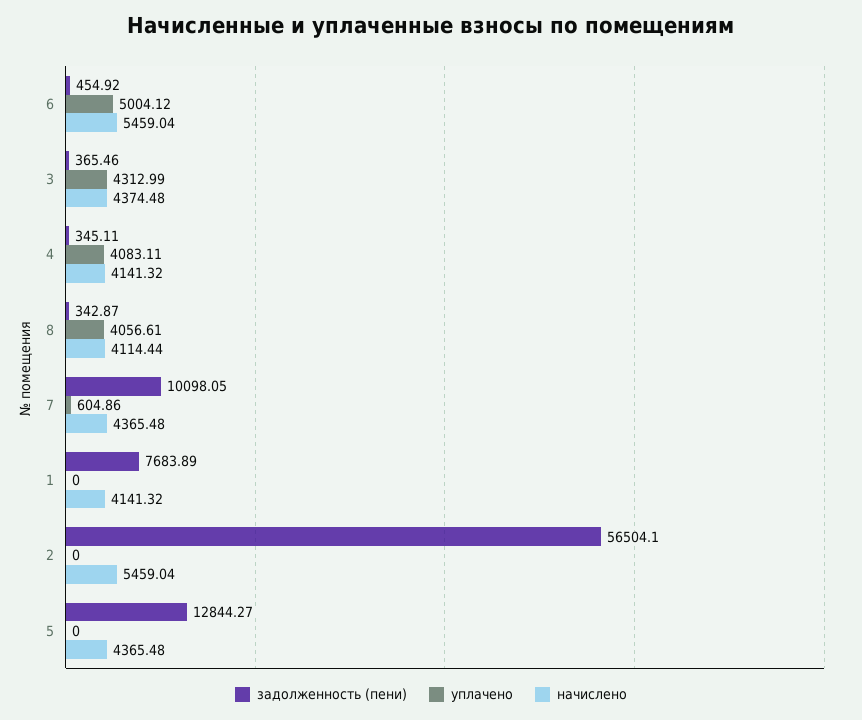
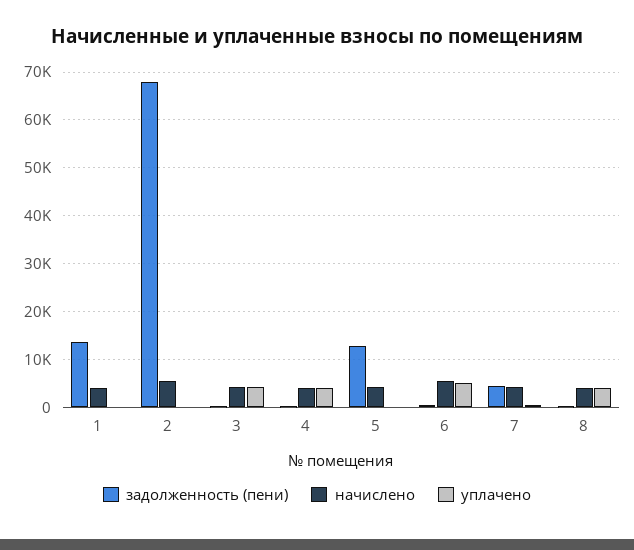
задолженность (пени), 7: 10098.05 -> 4000
задолженность (пени), 1: 7683.89 -> 14000
задолженность (пени), 2: 56504.1 -> 68000

